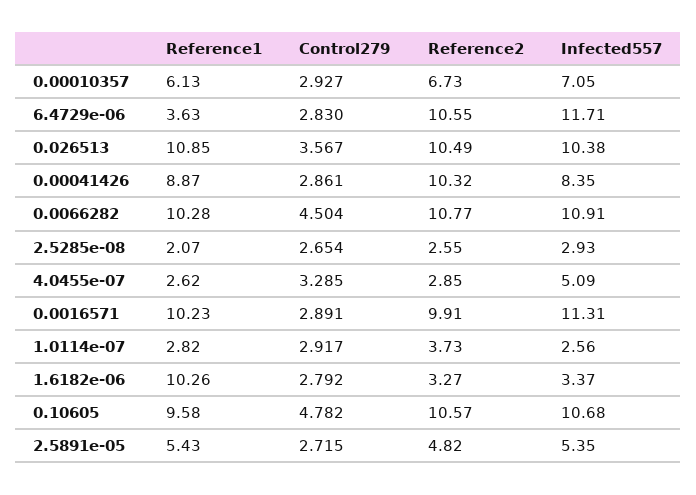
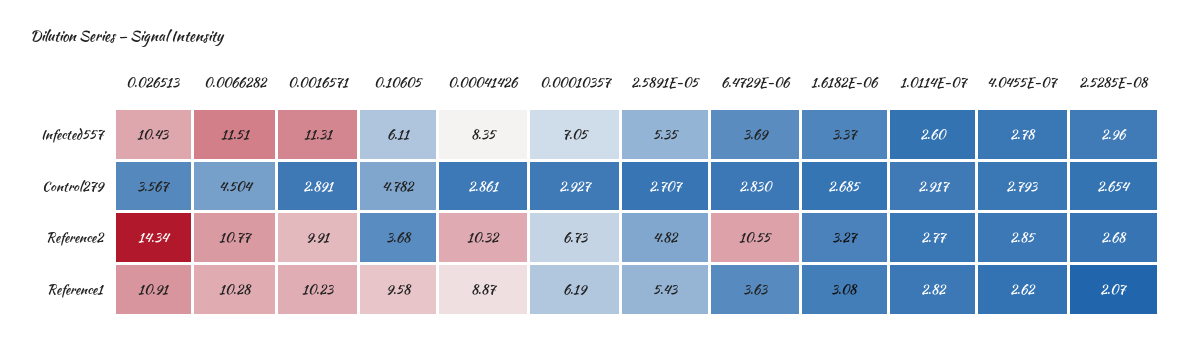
Reference1, 0.00010357: 6.13 -> 6.19
Infected557, 6.4729e-06: 11.71 -> 3.69
Reference1, 0.026513: 10.85 -> 10.91
Reference2, 0.026513: 10.49 -> 14.34
Infected557, 0.026513: 10.38 -> 10.43
Infected557, 0.0066282: 10.91 -> 11.51
Reference2, 2.5285e-08: 2.55 -> 2.68
Infected557, 2.5285e-08: 2.93 -> 2.96
Control279, 4.0455e-07: 3.285 -> 2.793
Infected557, 4.0455e-07: 5.09 -> 2.78
Reference2, 1.0114e-07: 3.73 -> 2.77
Infected557, 1.0114e-07: 2.56 -> 2.6
Reference1, 1.6182e-06: 10.26 -> 3.08
Control279, 1.6182e-06: 2.792 -> 2.685
Reference2, 0.10605: 10.57 -> 3.68
Infected557, 0.10605: 10.68 -> 6.11
Control279, 2.5891e-05: 2.715 -> 2.707

